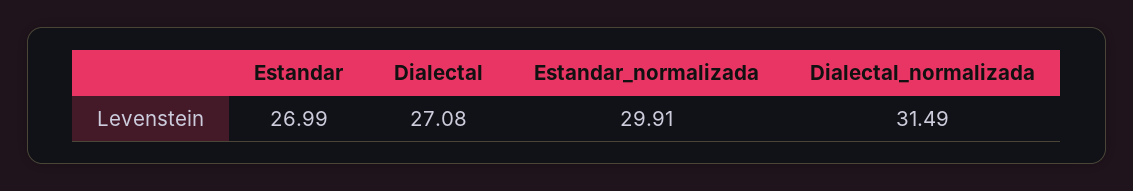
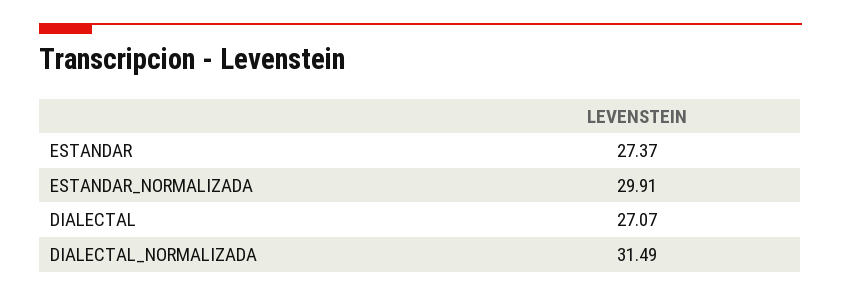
Estandar: 26.99 -> 27.37
Dialectal: 27.08 -> 27.07

